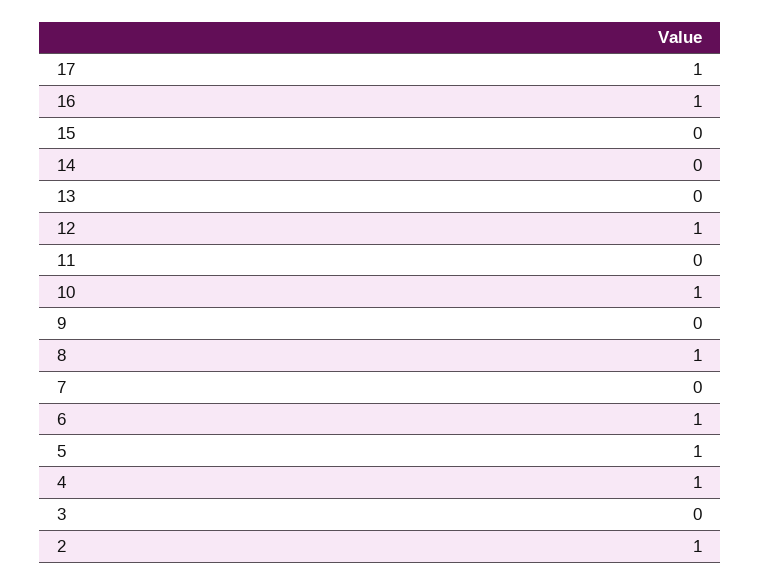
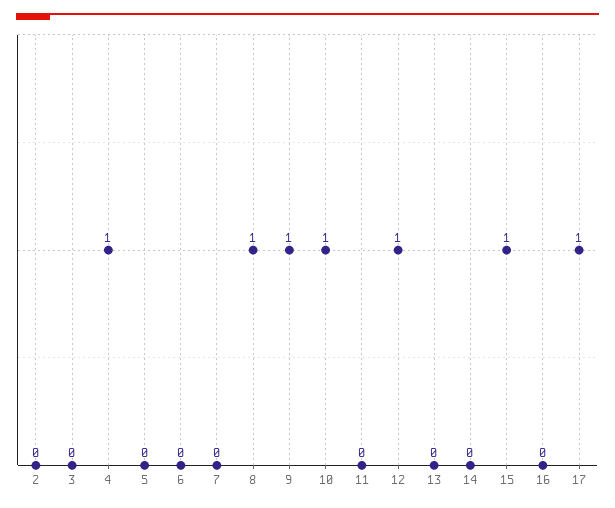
16: 1 -> 0
15: 0 -> 1
9: 0 -> 1
6: 1 -> 0
5: 1 -> 0
2: 1 -> 0

